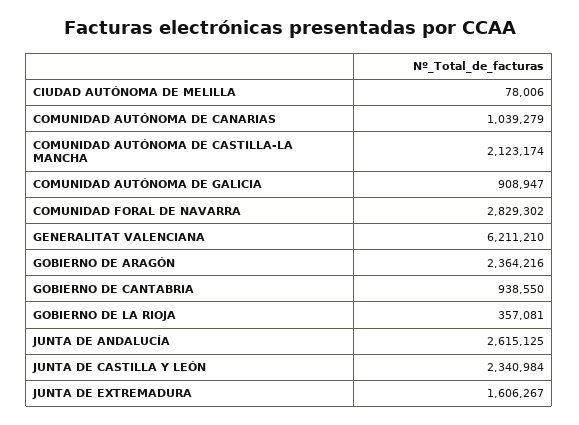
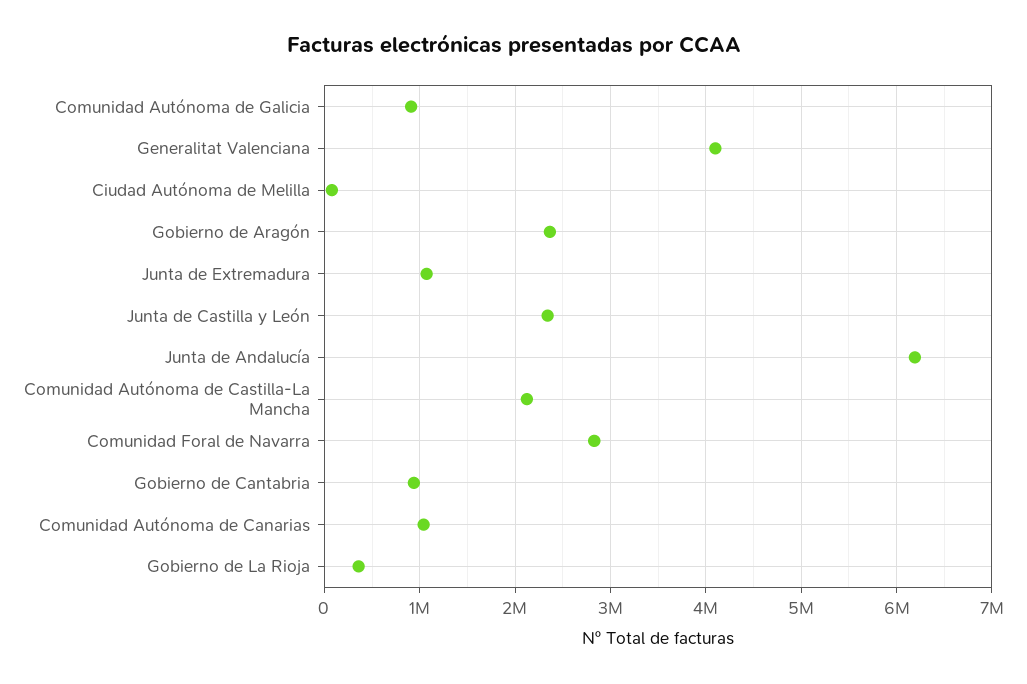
GENERALITAT VALENCIANA: 6211210 -> 4100000
JUNTA DE ANDALUCÍA: 2615125 -> 6200000
JUNTA DE EXTREMADURA: 1606267 -> 1100000

